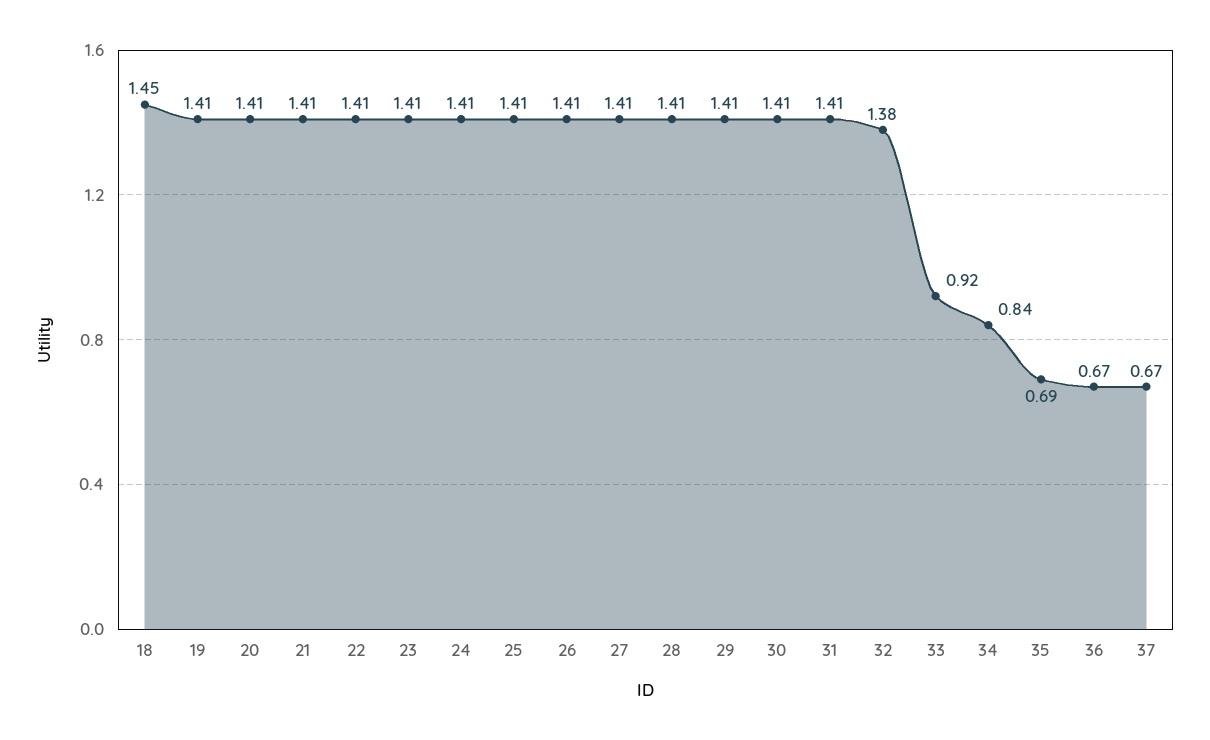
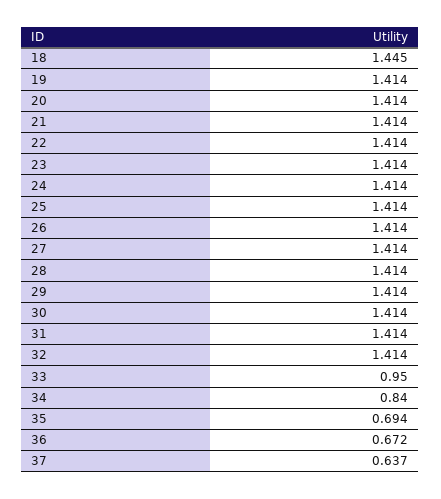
32: 1.38 -> 1.414
33: 0.92 -> 0.95
37: 0.67 -> 0.637

